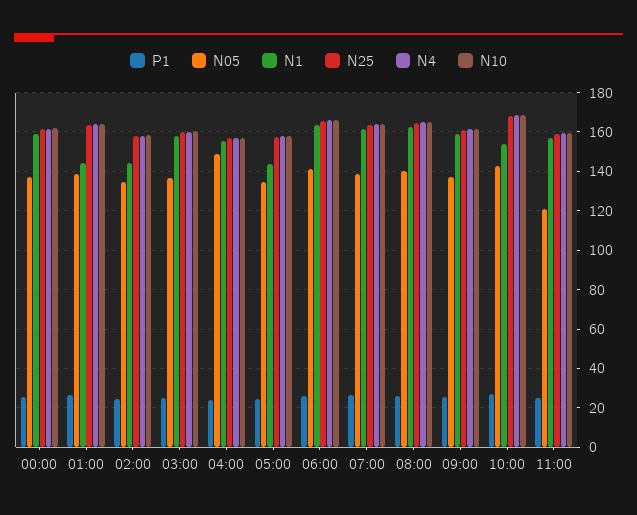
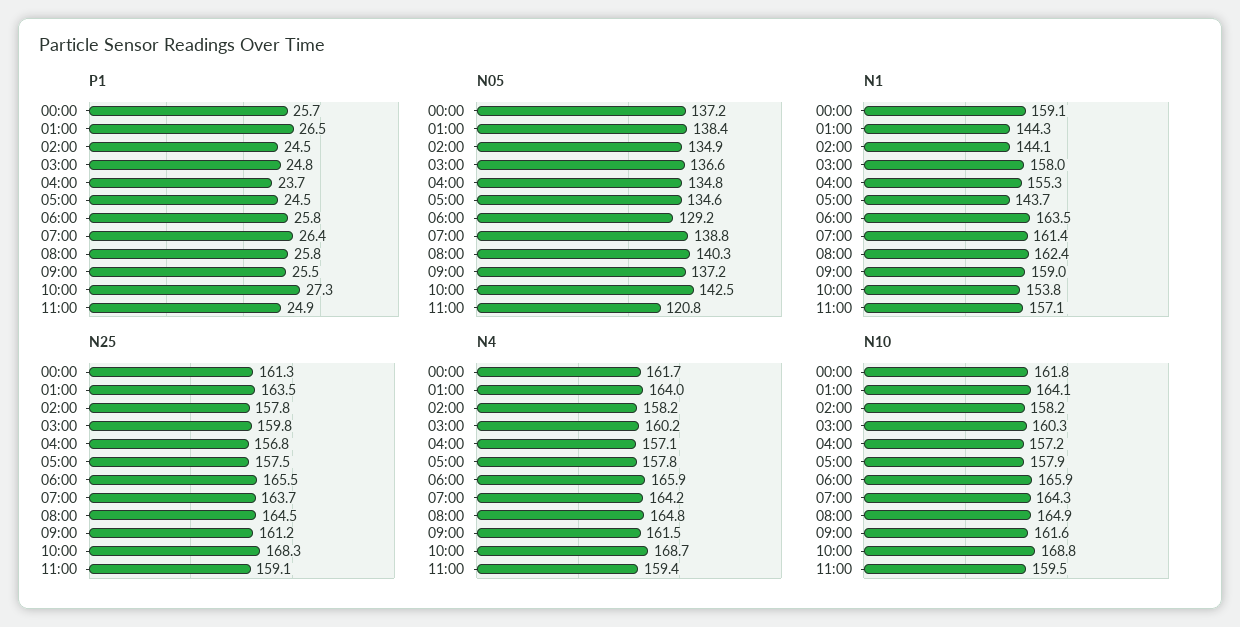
N05, 04:00: 150 -> 134.8
N05, 06:00: 140 -> 129.2

